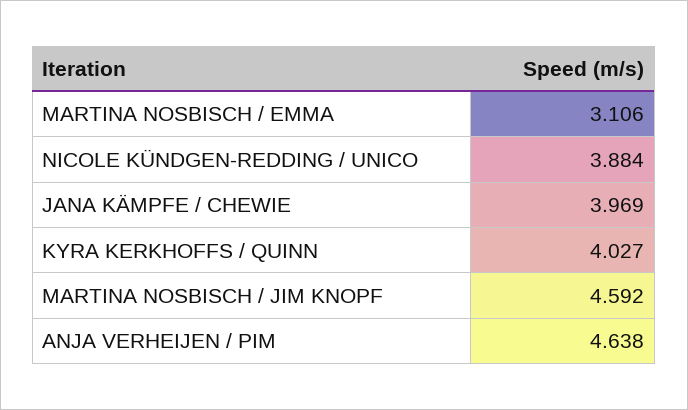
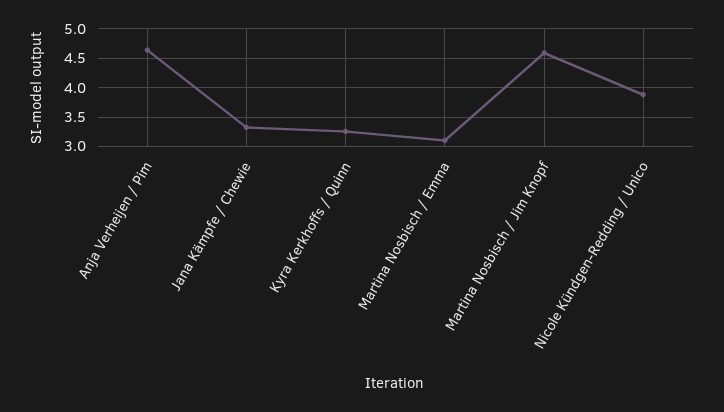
JANA KÄMPFE / CHEWIE: 3.969 -> 3.25
KYRA KERKHOFFS / QUINN: 4.027 -> 3.25

